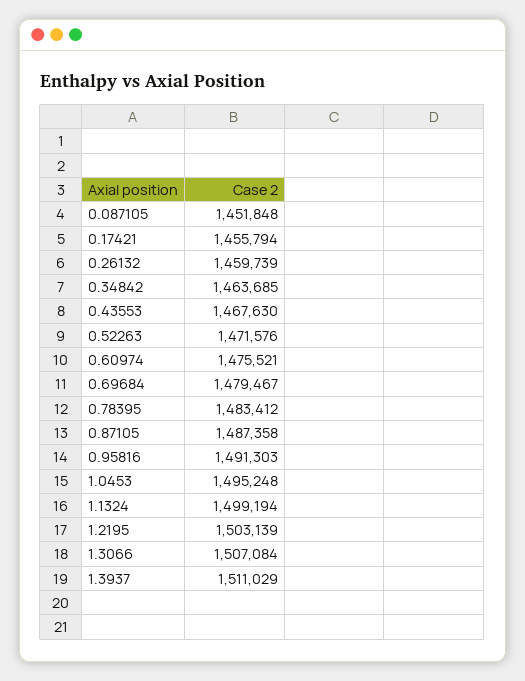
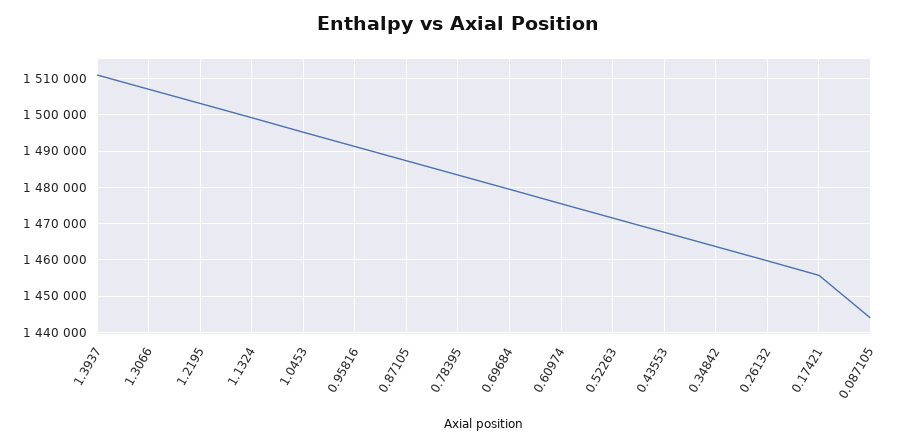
0.087105: 1451848 -> 1444000

